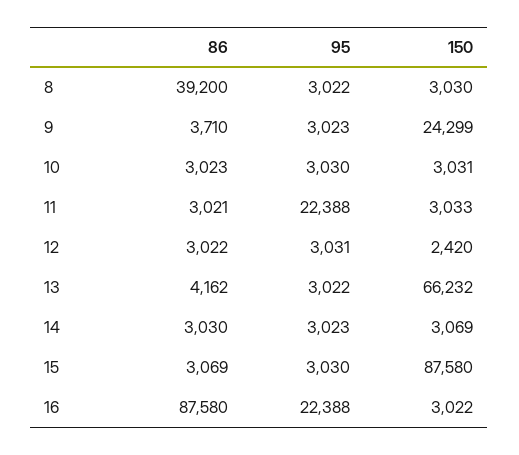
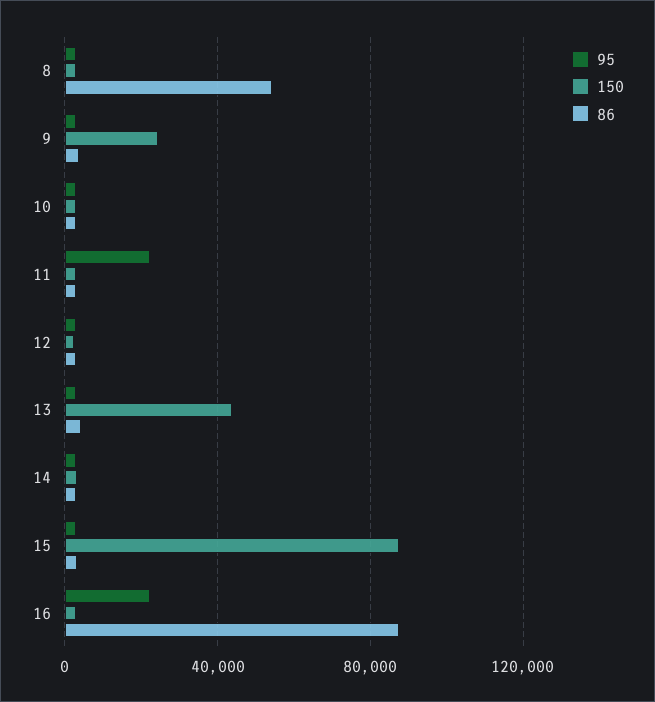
86, 8: 39200 -> 55000
150, 13: 66232 -> 45000

